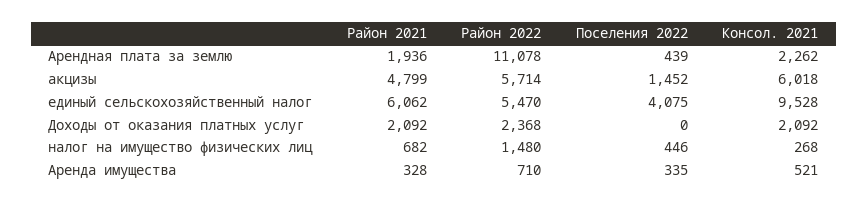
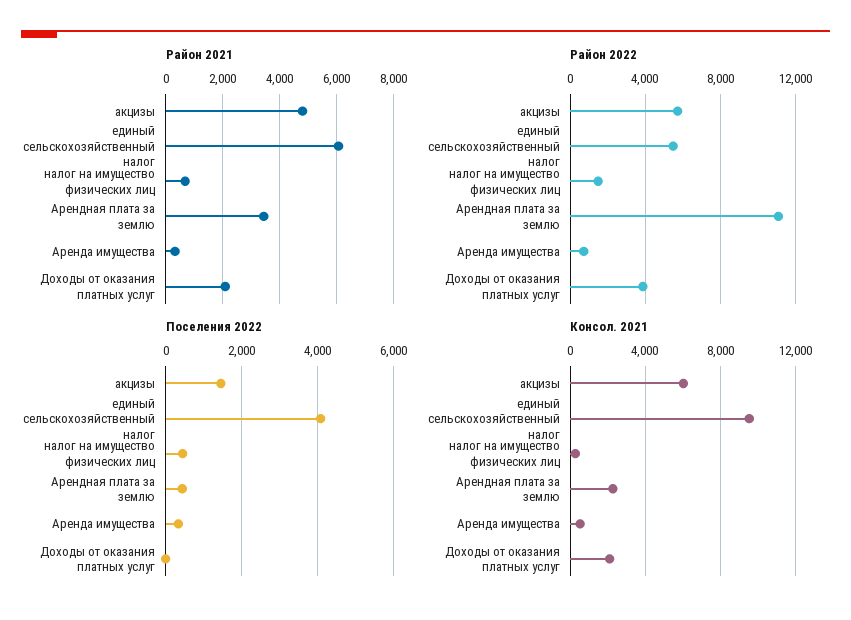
Район 2021, Арендная плата за землю: 1936 -> 3500
Район 2022, Доходы от оказания платных услуг: 2368 -> 4000

